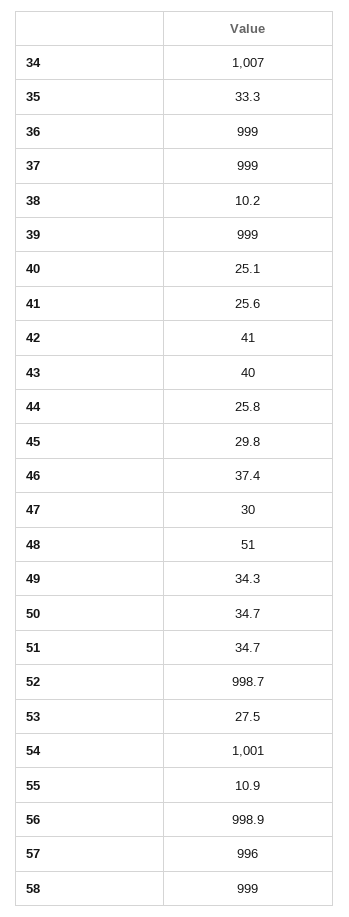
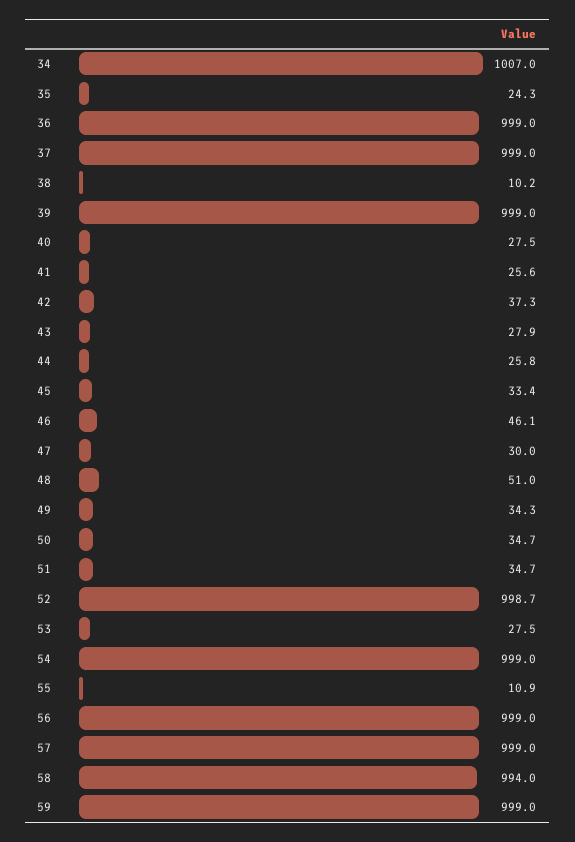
35: 33.3 -> 24.3
40: 25.1 -> 27.5
42: 41 -> 37.3
43: 40 -> 27.9
45: 29.8 -> 33.4
46: 37.4 -> 46.1
54: 1001 -> 999
56: 998.9 -> 999
57: 996 -> 999
58: 999 -> 994
59: none -> 999

